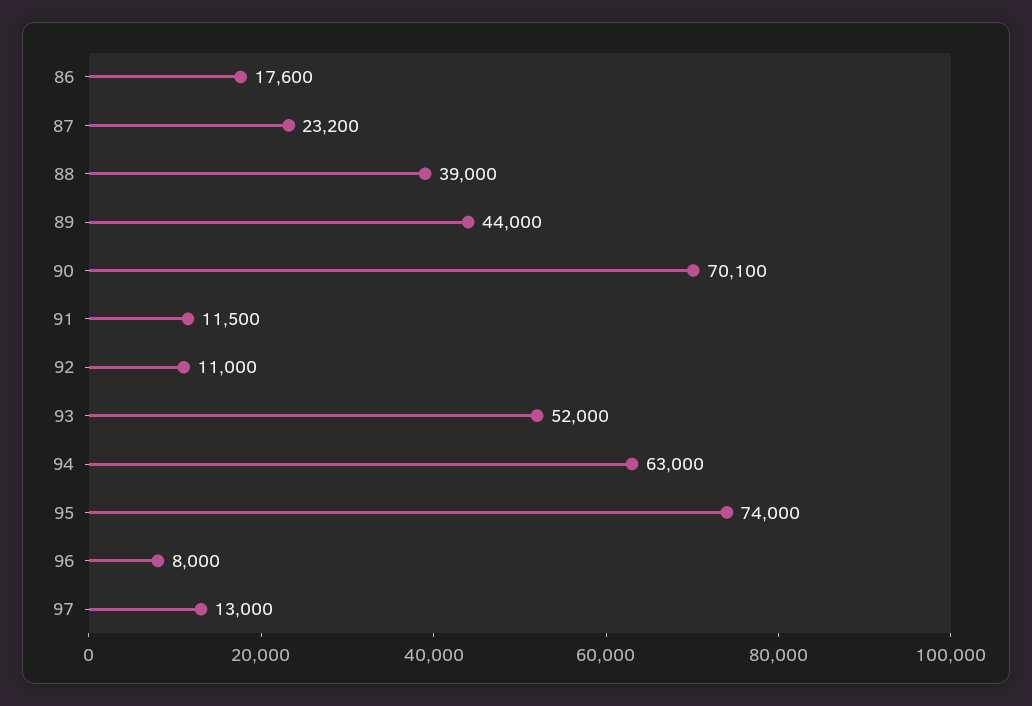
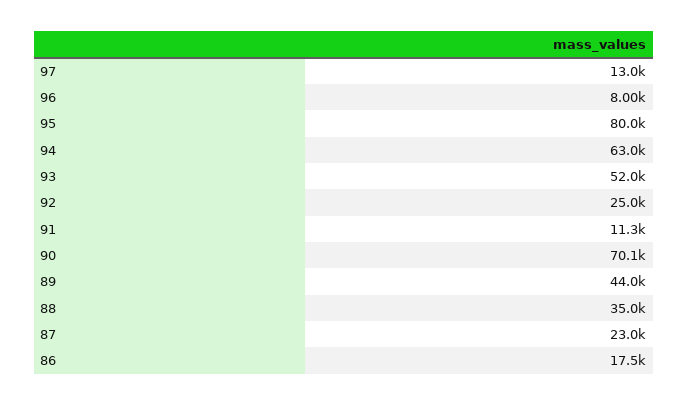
86: 17600 -> 17500
87: 23200 -> 23000
88: 39000 -> 35000
91: 11500 -> 11300
92: 11000 -> 25000
95: 74000 -> 80000

